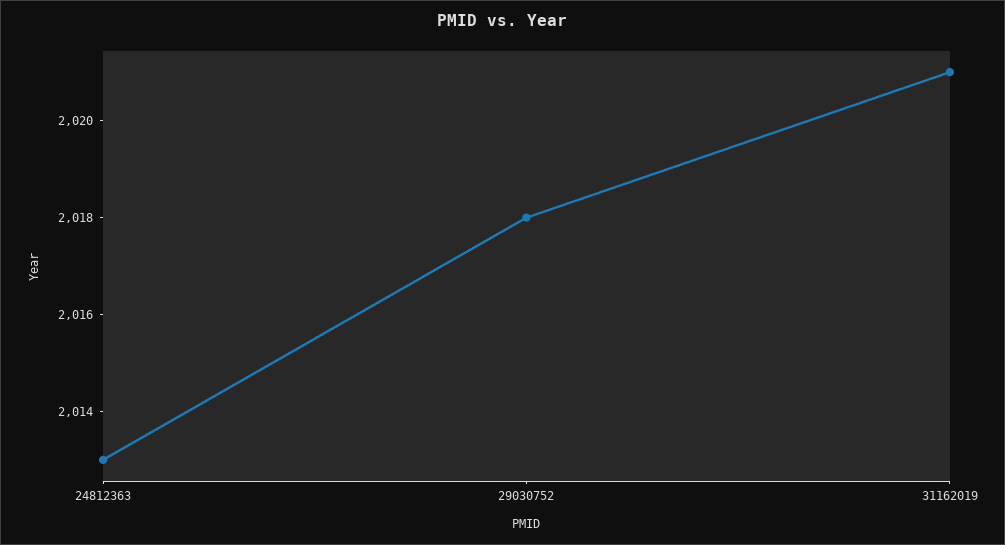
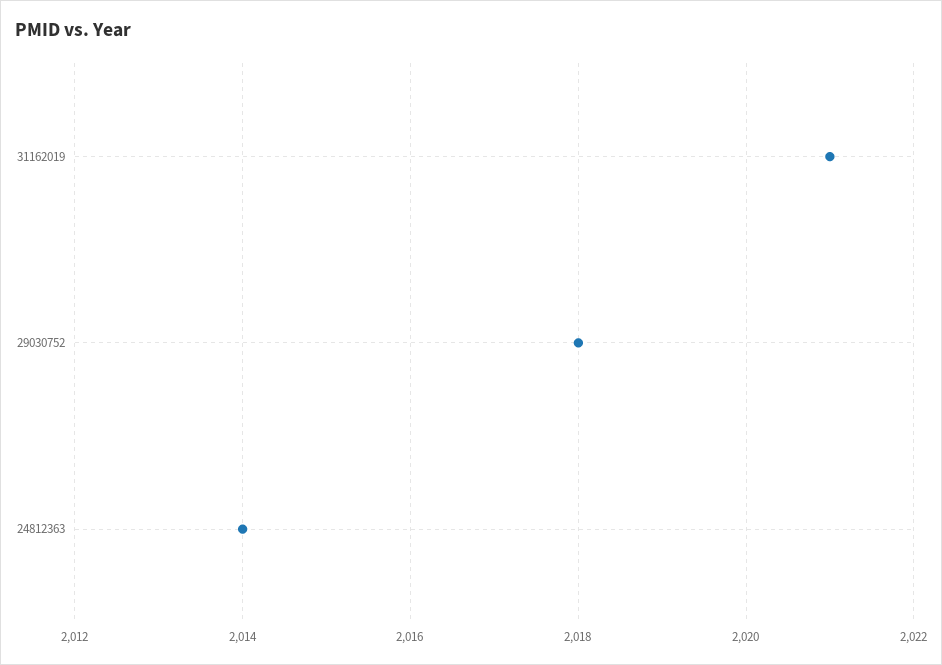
24812363: 2013 -> 2014

